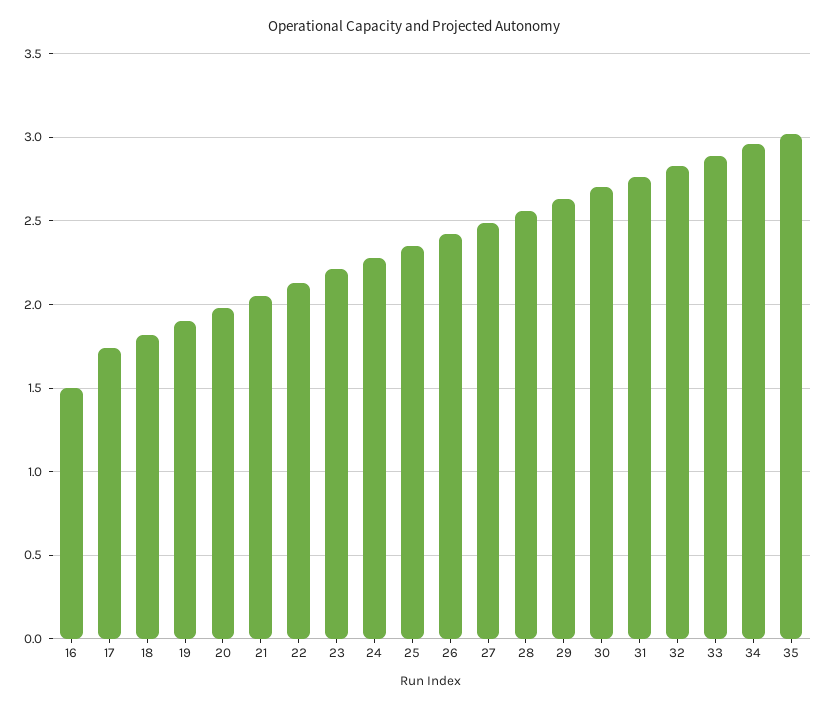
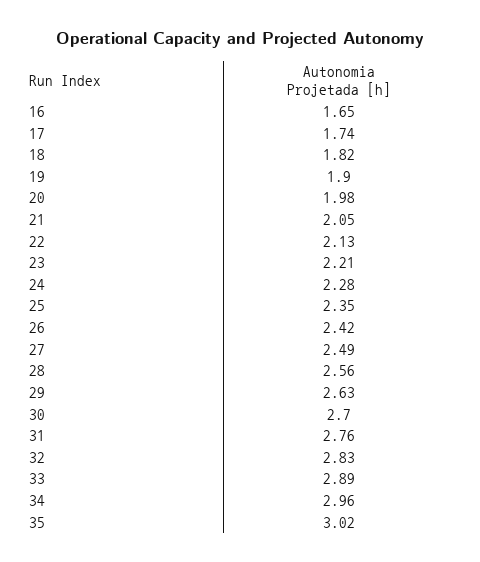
16: 1.5 -> 1.65

